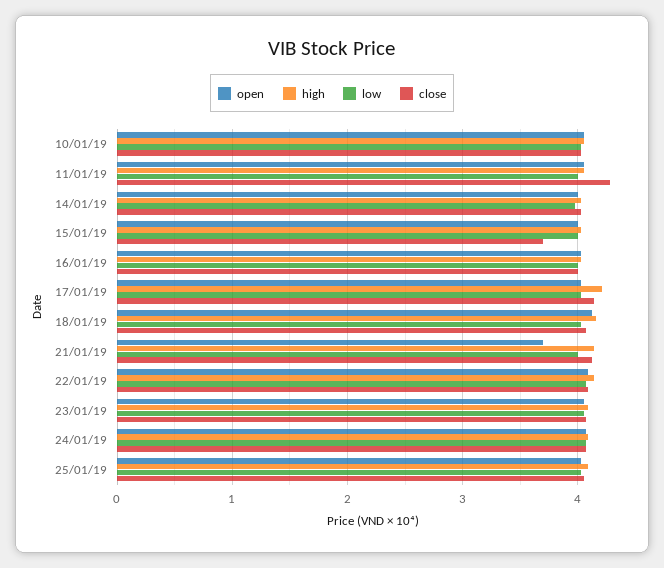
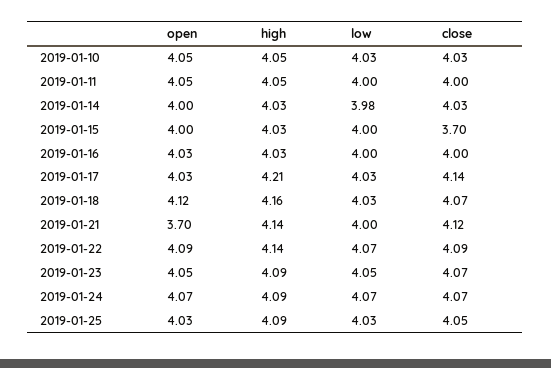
close, 11/01/19: 4.3 -> 4

